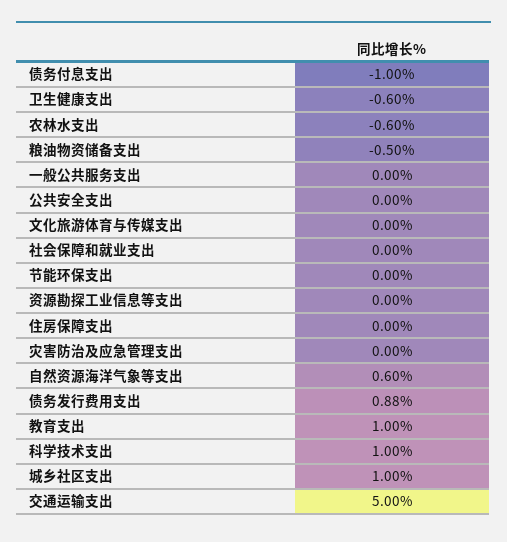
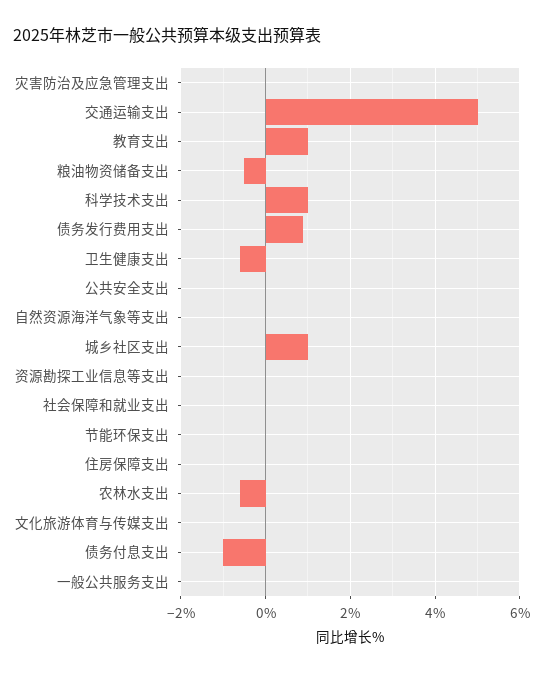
自然资源海洋气象等支出: 0.6 -> 0

